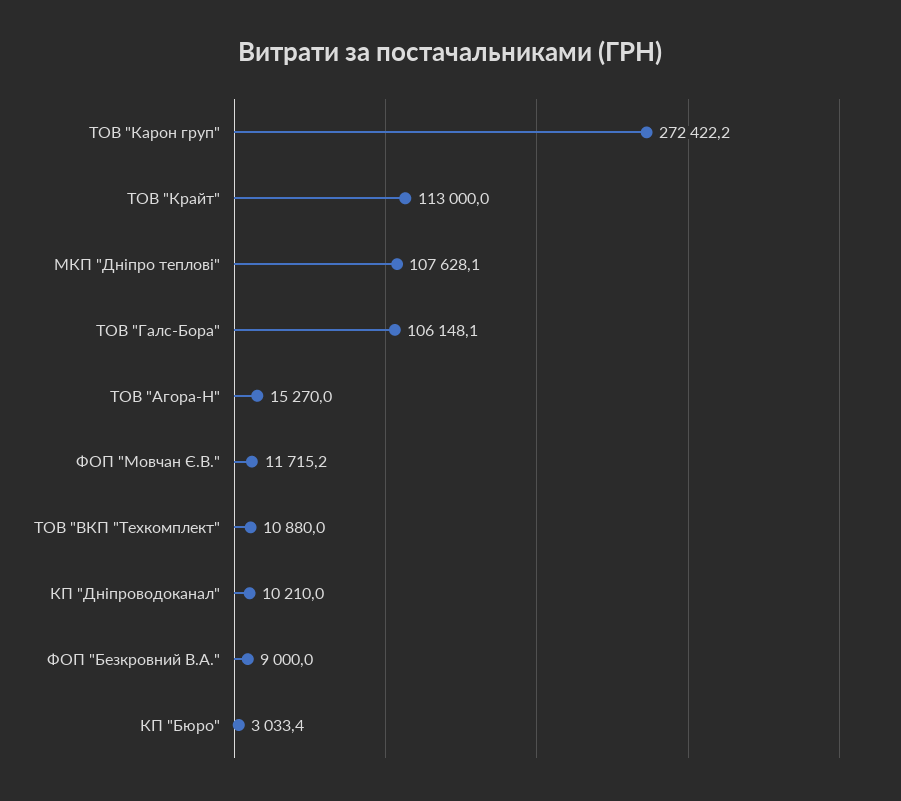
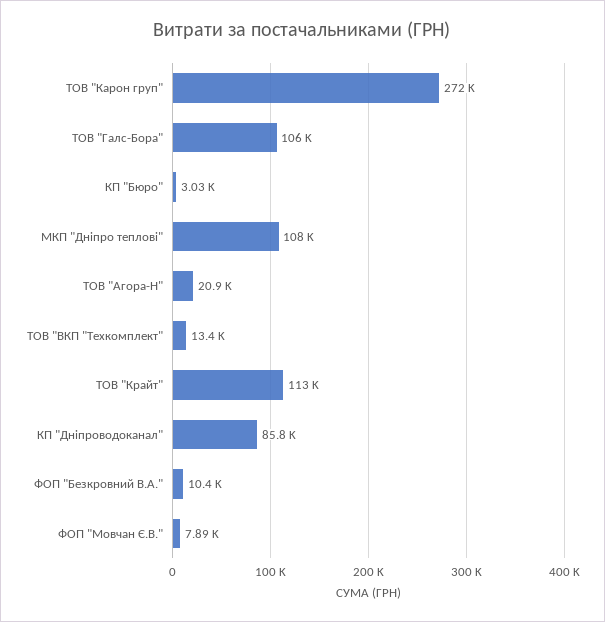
ТОВ "Агора-Н": 15270 -> 20900
ФОП "Мовчан Є.В.": 11715.2 -> 7890
ТОВ "ВКП "Техкомплект": 10880 -> 13400
КП "Дніпроводоканал": 10210 -> 85800
ФОП "Безкровний В.А.": 9000 -> 10400

